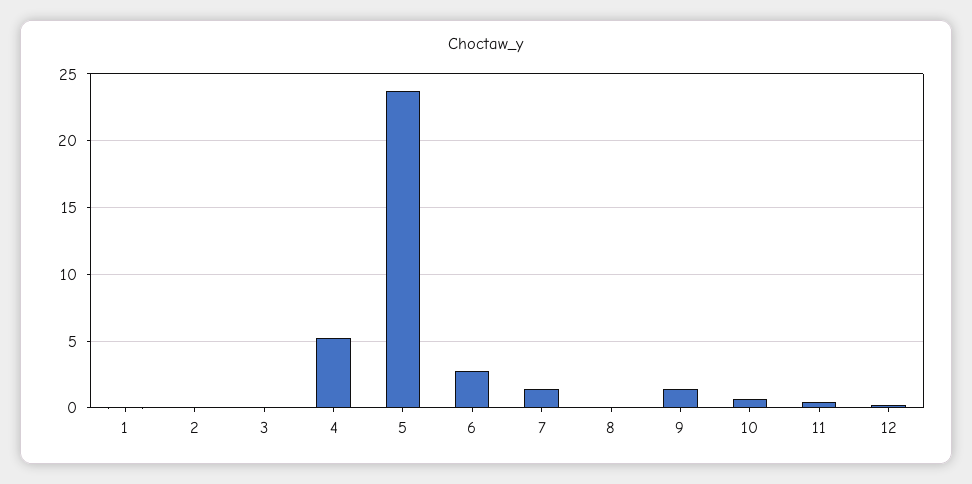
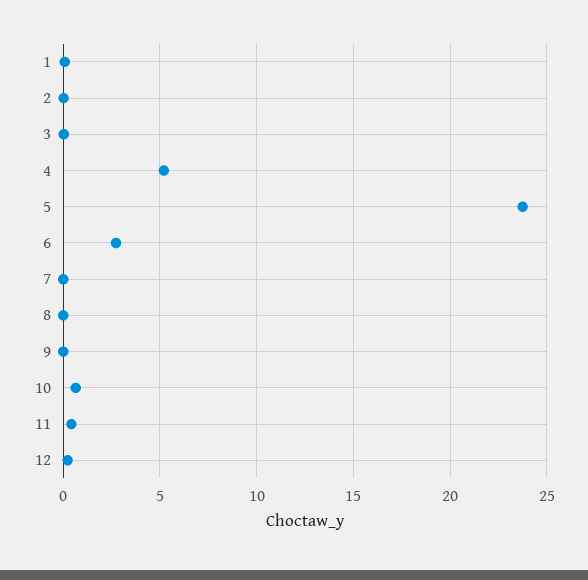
7: 1.5 -> 0
9: 1.5 -> 0

